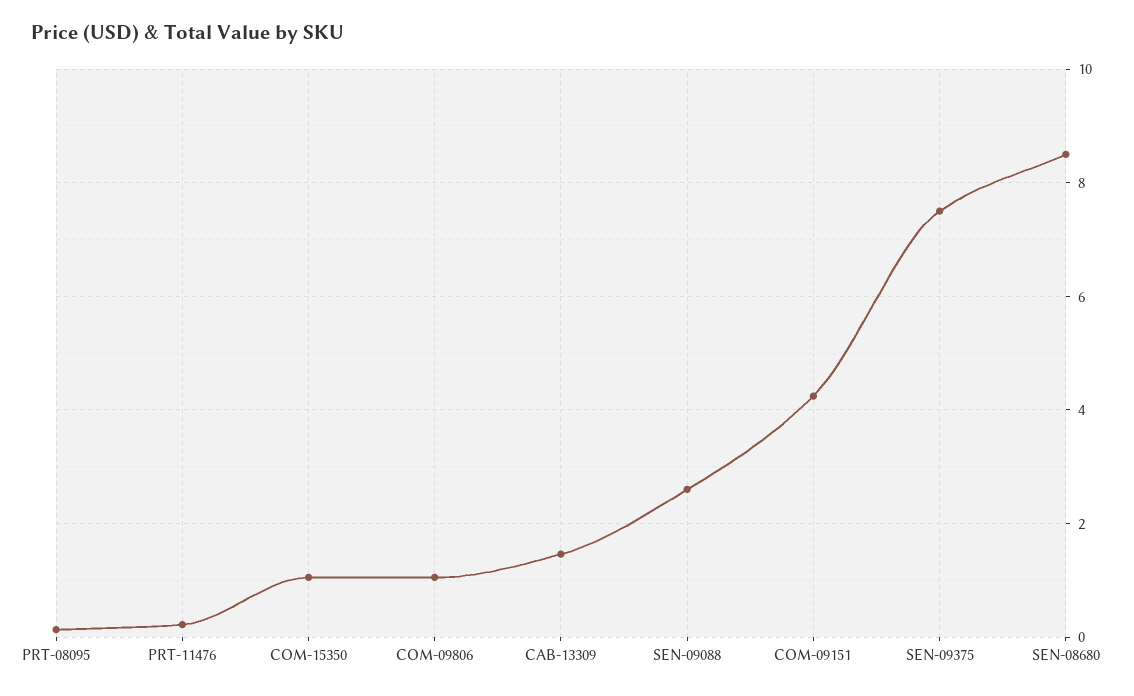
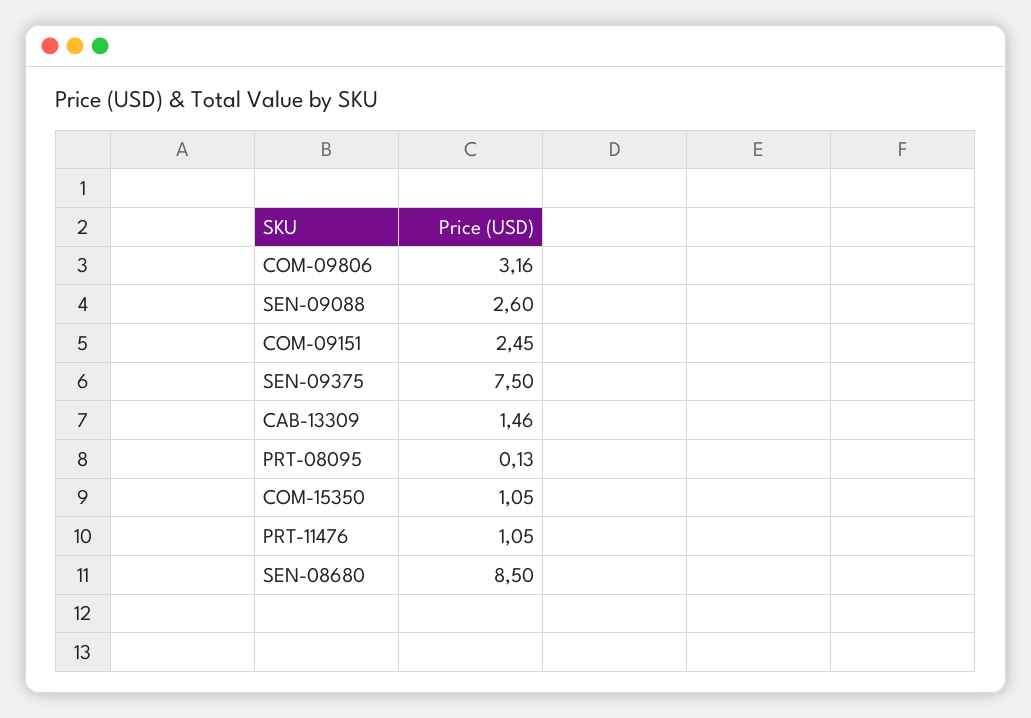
PRT-11476: 0.2 -> 1.05
COM-09806: 1 -> 3.16
COM-09151: 4.2 -> 2.45

